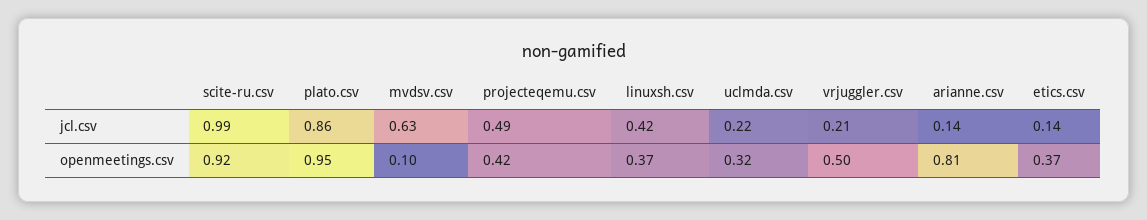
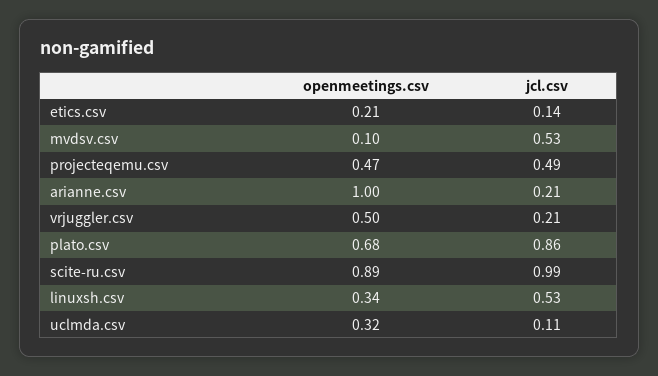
mvdsv.csv, jcl.csv: 0.63 -> 0.53
linuxsh.csv, jcl.csv: 0.42 -> 0.53
uclmda.csv, jcl.csv: 0.22 -> 0.11
arianne.csv, jcl.csv: 0.14 -> 0.21
scite-ru.csv, openmeetings.csv: 0.92 -> 0.89
plato.csv, openmeetings.csv: 0.95 -> 0.68
projecteqemu.csv, openmeetings.csv: 0.42 -> 0.47
linuxsh.csv, openmeetings.csv: 0.37 -> 0.34
arianne.csv, openmeetings.csv: 0.81 -> 1
etics.csv, openmeetings.csv: 0.37 -> 0.21

